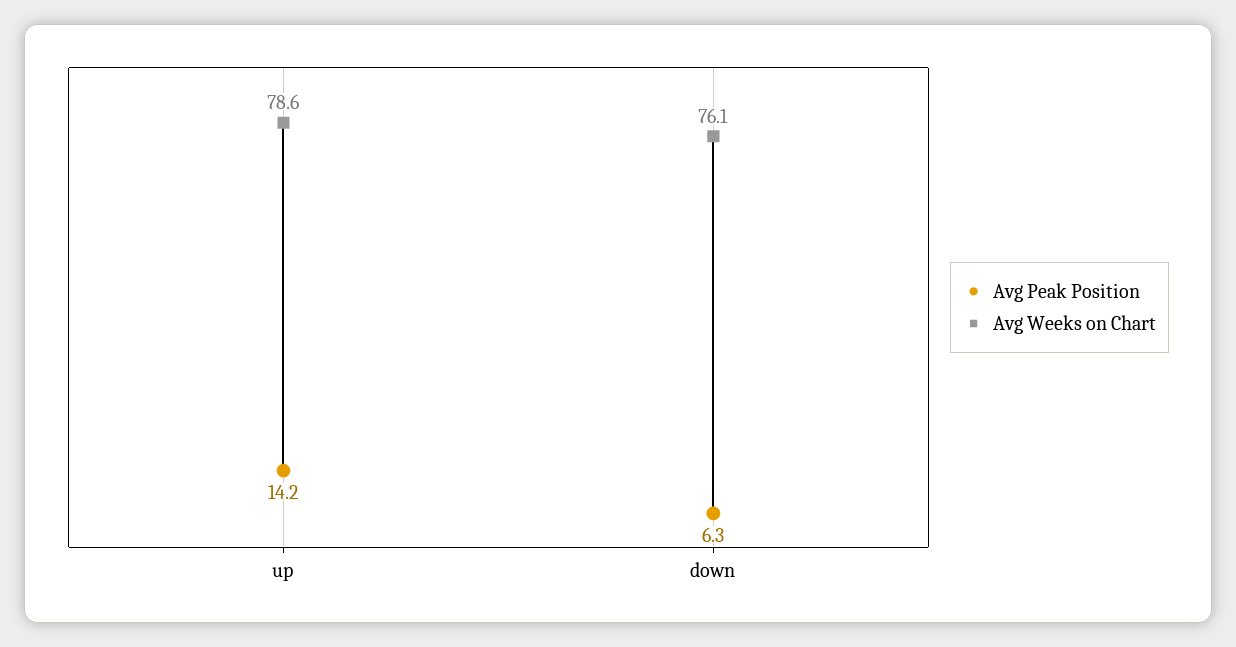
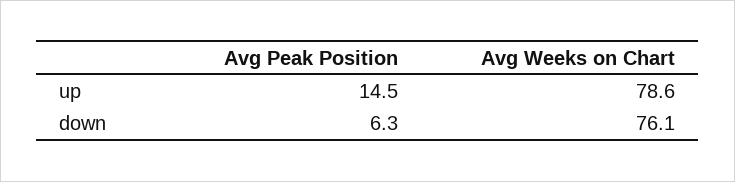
Avg Peak Position, up: 14.2 -> 14.5

